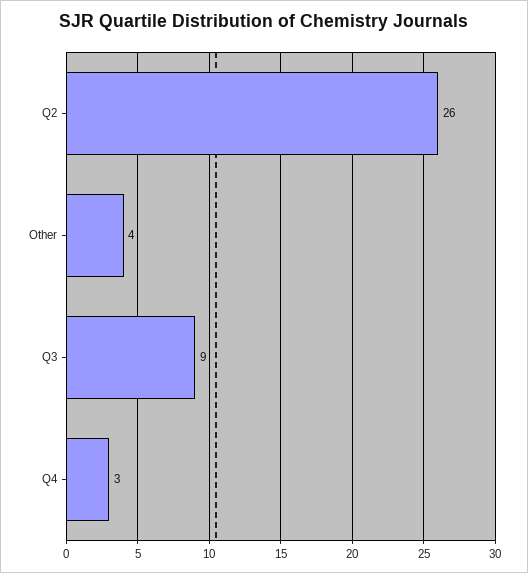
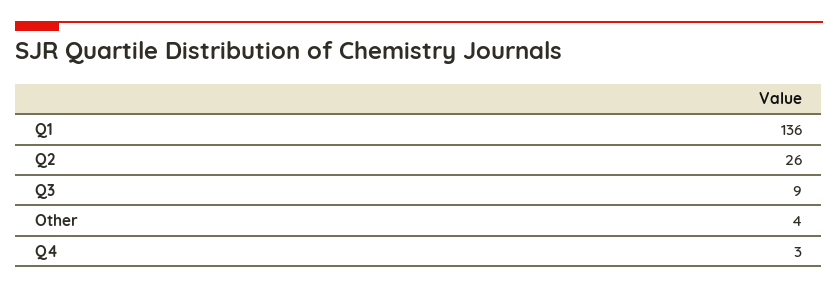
Q1: none -> 136

